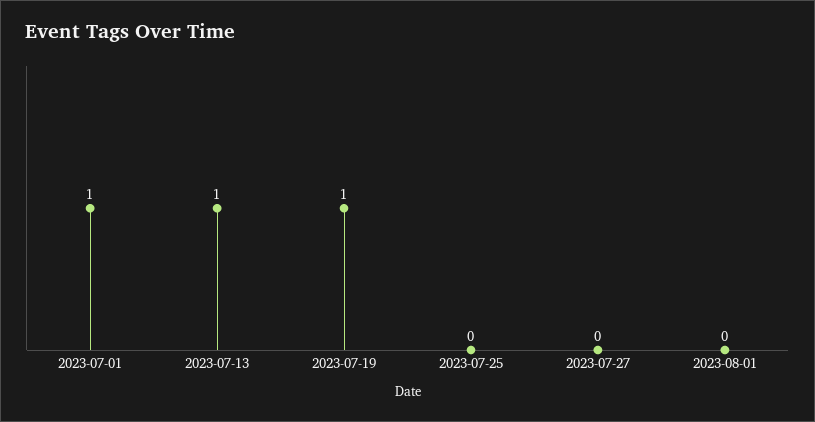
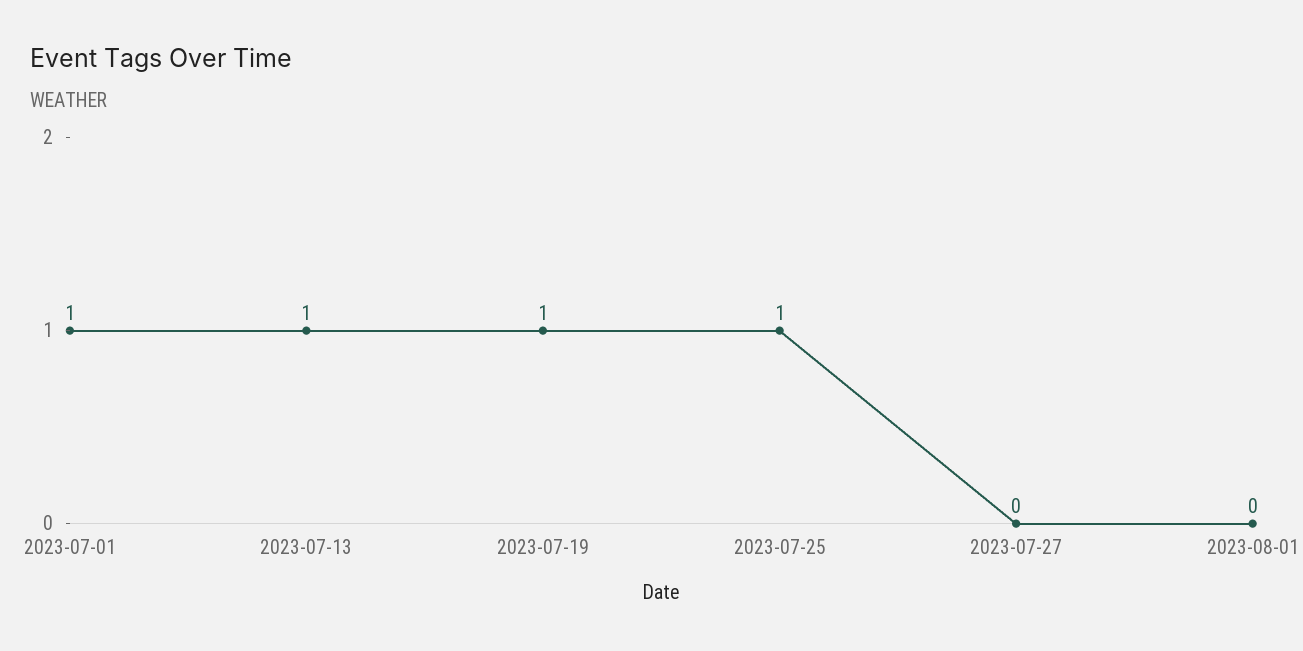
2023-07-25: 0 -> 1

